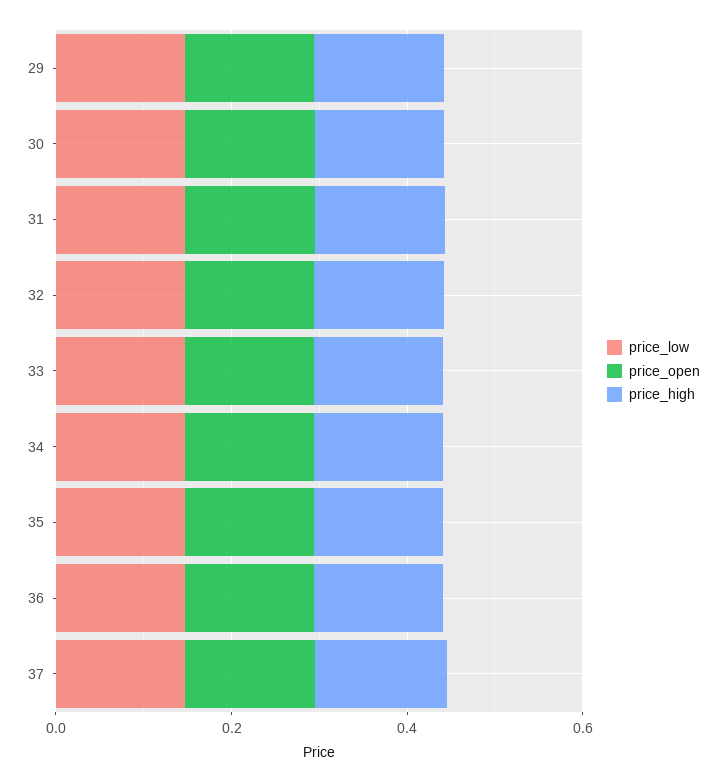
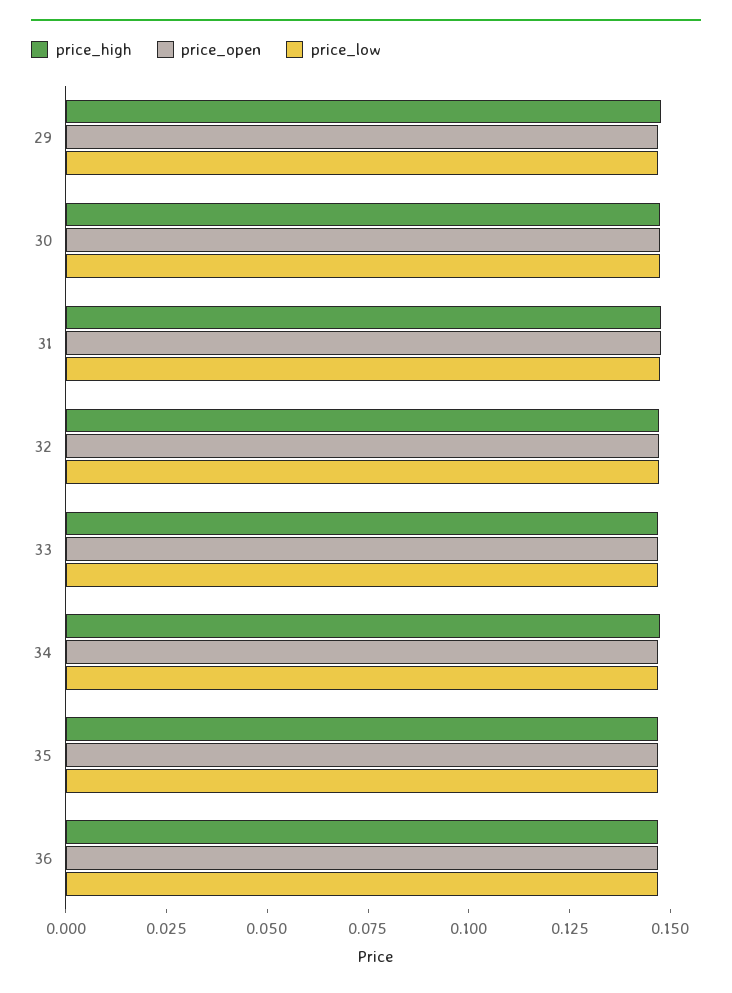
price_low, 37: 0.15 -> none
price_open, 37: 0.15 -> none
price_high, 37: 0.15 -> none

